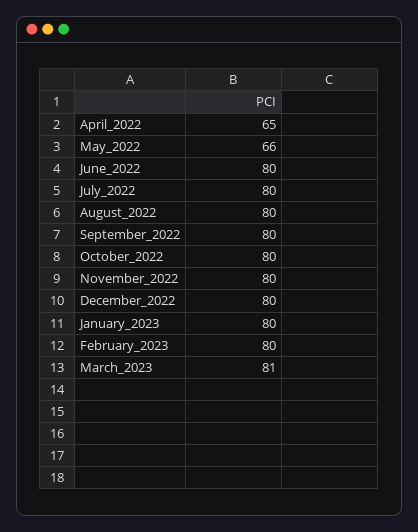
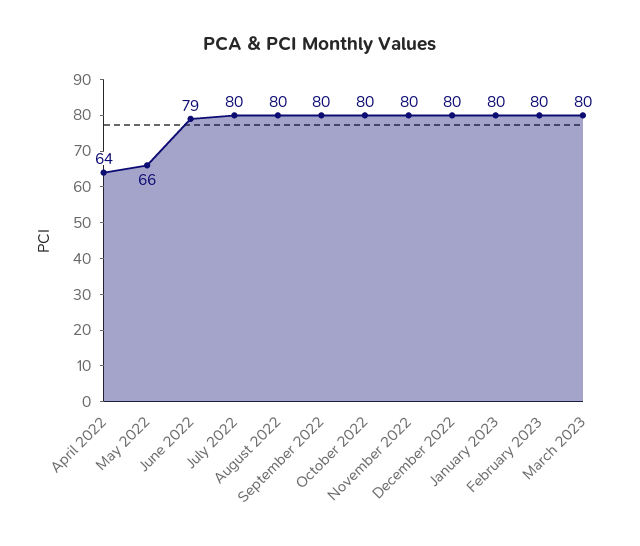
April_2022: 65 -> 64
June_2022: 80 -> 79
March_2023: 81 -> 80

